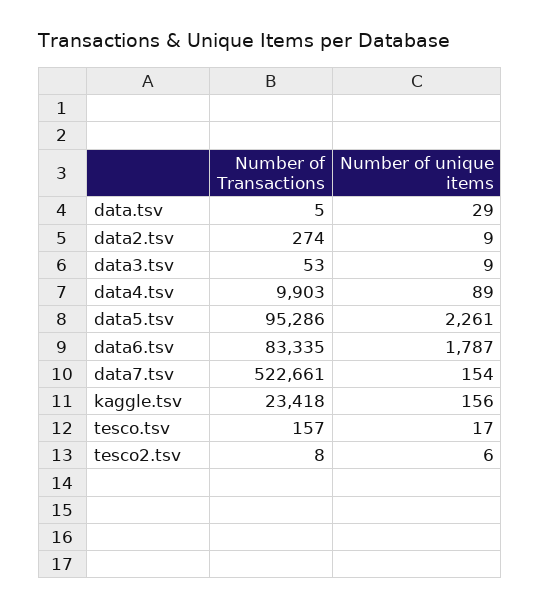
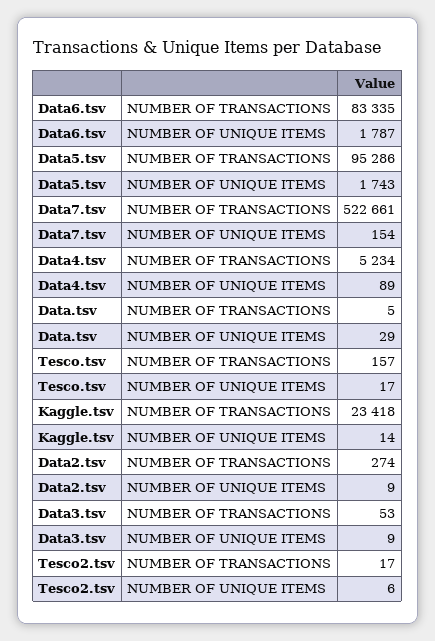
Number of Transactions, data4.tsv: 9903 -> 5234
Number of unique items, data5.tsv: 2261 -> 1743
Number of unique items, kaggle.tsv: 156 -> 14
Number of Transactions, tesco2.tsv: 8 -> 17

